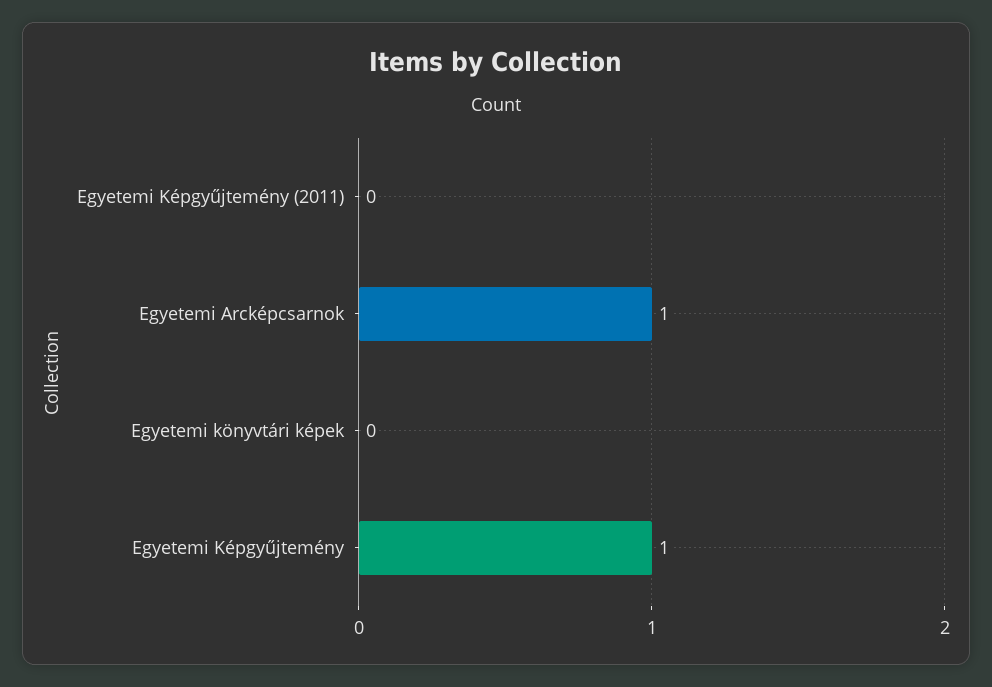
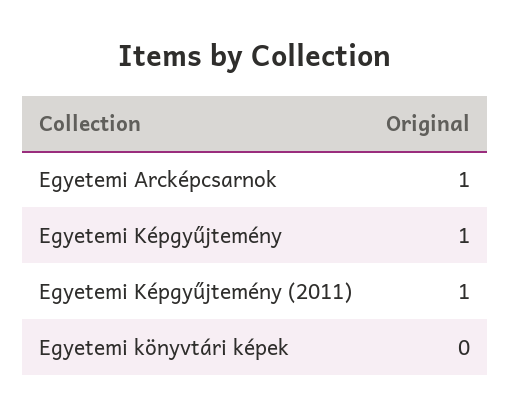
Egyetemi Képgyűjtemény (2011): 0 -> 1

